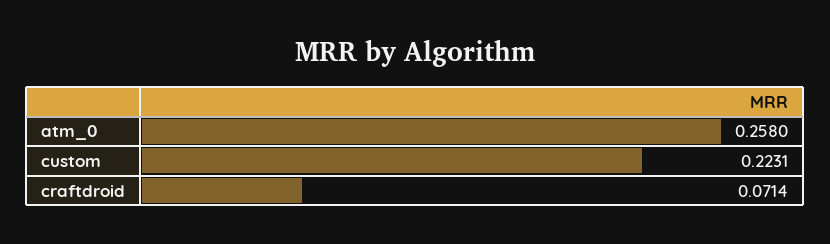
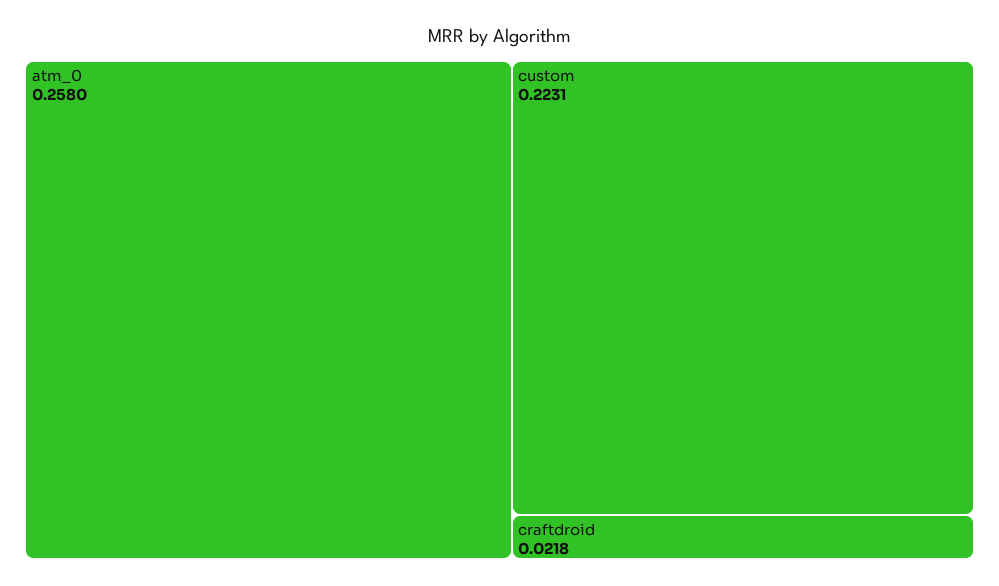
craftdroid: 0.0714 -> 0.0218

